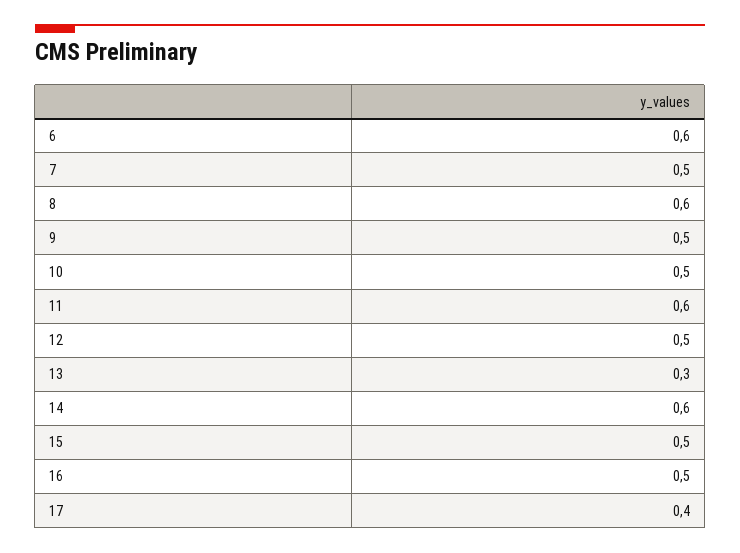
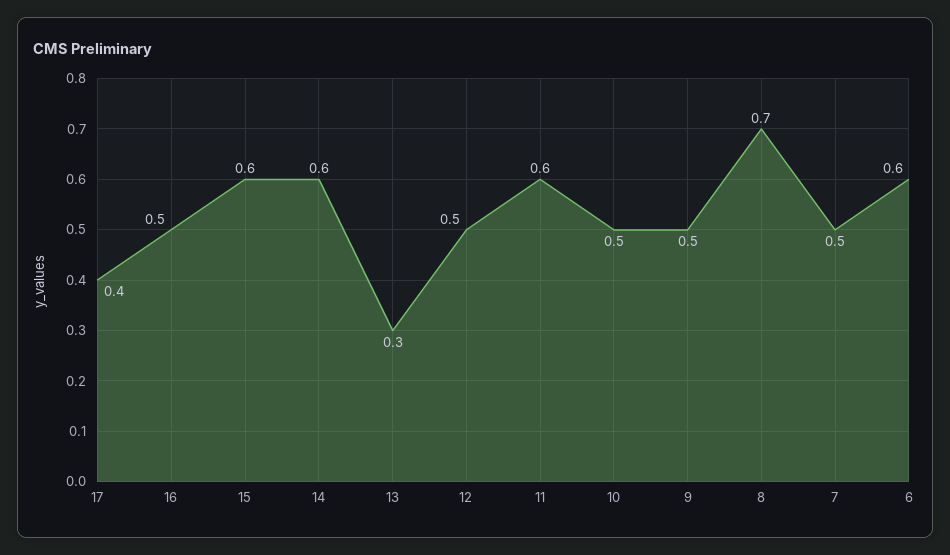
8: 0.6 -> 0.7
15: 0.5 -> 0.6

